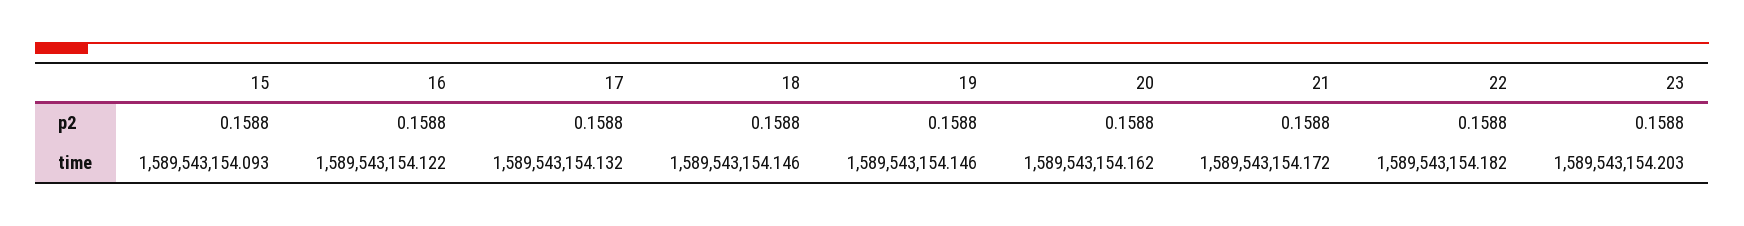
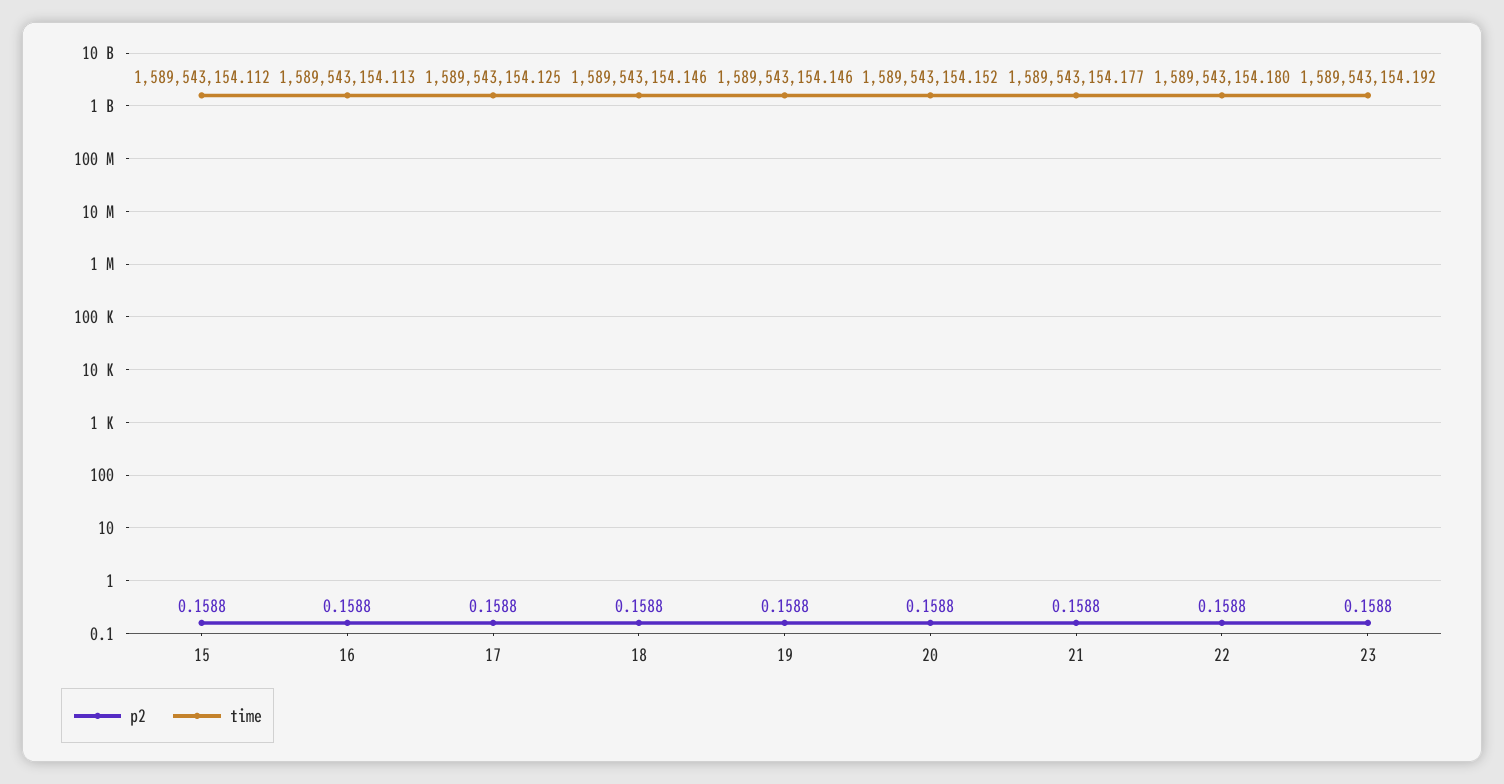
time, 15: 1589543154.093 -> 1589543154.112
time, 16: 1589543154.122 -> 1589543154.113
time, 17: 1589543154.132 -> 1589543154.125
time, 20: 1589543154.162 -> 1589543154.152
time, 21: 1589543154.172 -> 1589543154.177
time, 22: 1589543154.182 -> 1589543154.18
time, 23: 1589543154.203 -> 1589543154.192

